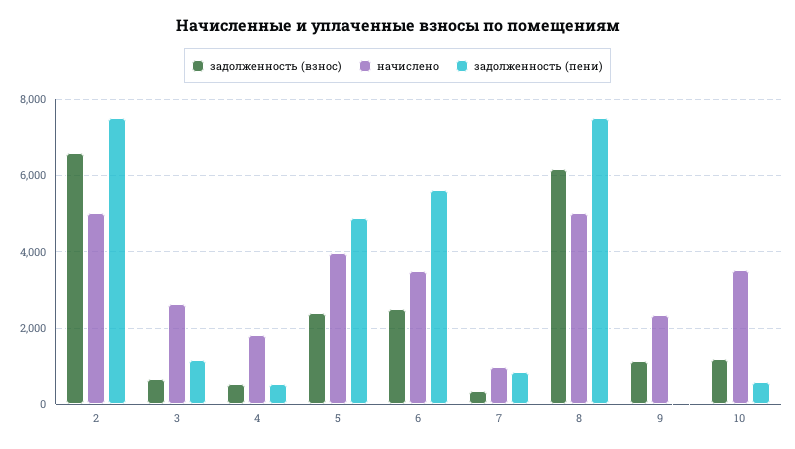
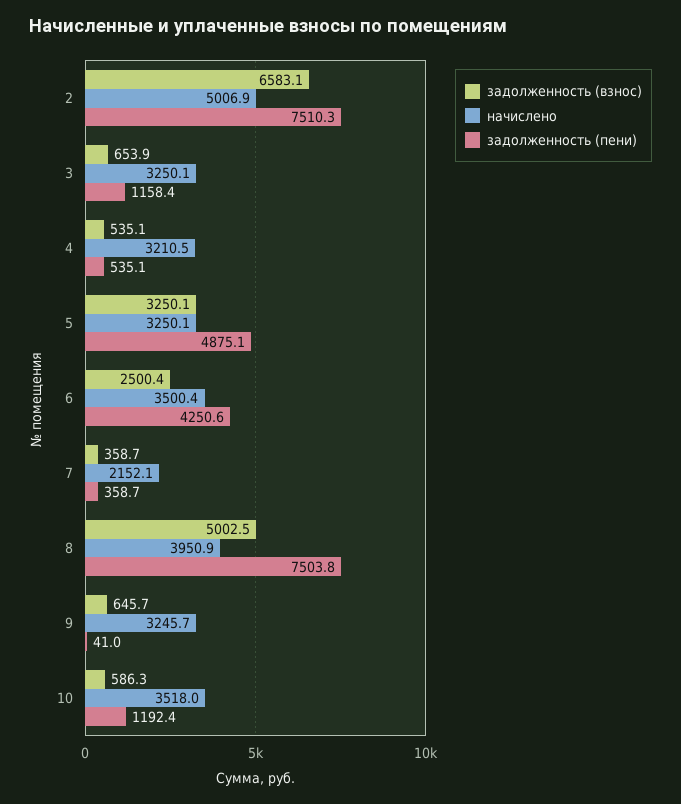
начислено, 3: 2600 -> 3250.1
начислено, 4: 1800 -> 3210.5
задолженность (взнос), 5: 2400 -> 3250.1
начислено, 5: 4000 -> 3250.1
задолженность (пени), 6: 5600 -> 4250.6
начислено, 7: 1000 -> 2152.1
задолженность (пени), 7: 800 -> 358.7
задолженность (взнос), 8: 6200 -> 5002.5
начислено, 8: 5000 -> 3950.9
задолженность (взнос), 9: 1200 -> 645.7
начислено, 9: 2400 -> 3245.7
задолженность (взнос), 10: 1200 -> 586.3
задолженность (пени), 10: 600 -> 1192.4

